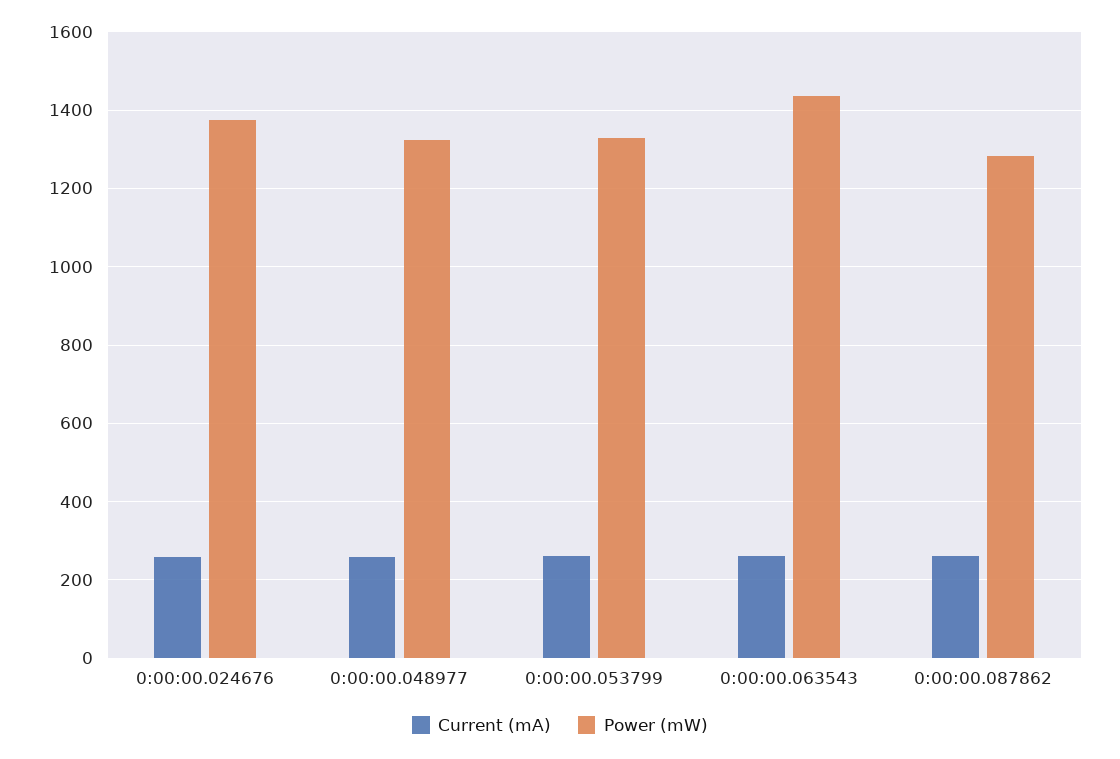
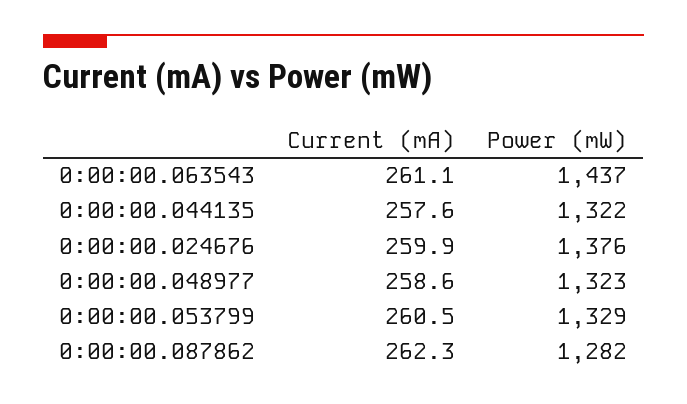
Current (mA), 0:00:00.044135: none -> 257.6
Power (mW), 0:00:00.044135: none -> 1322

